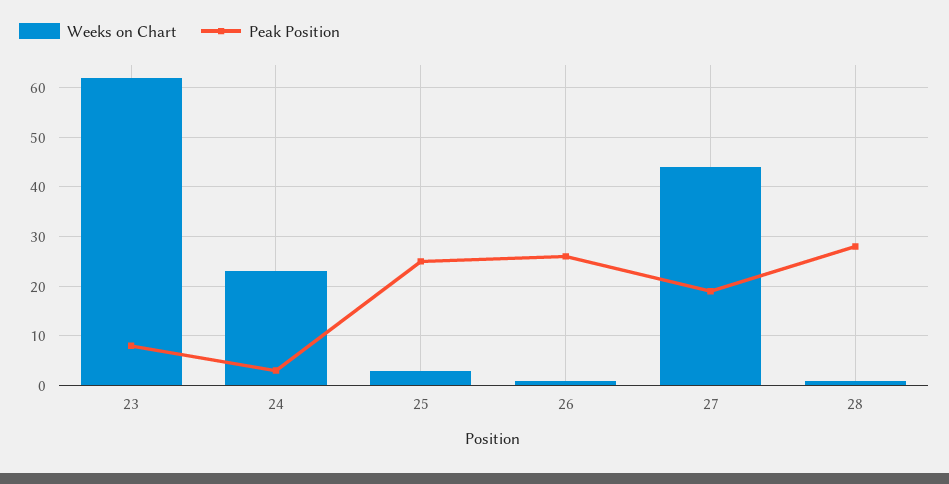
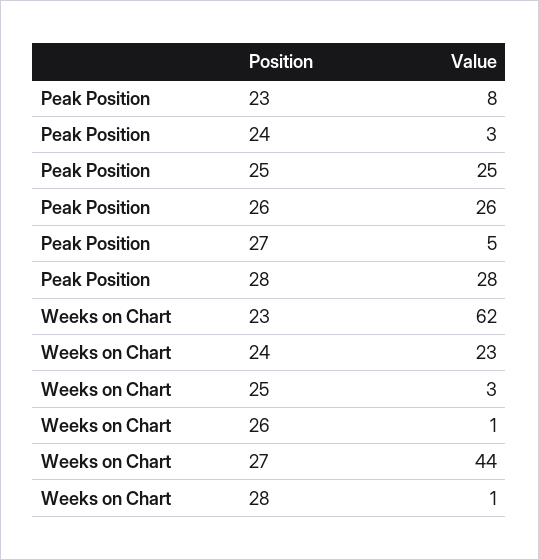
Peak Position, 27: 20 -> 5

